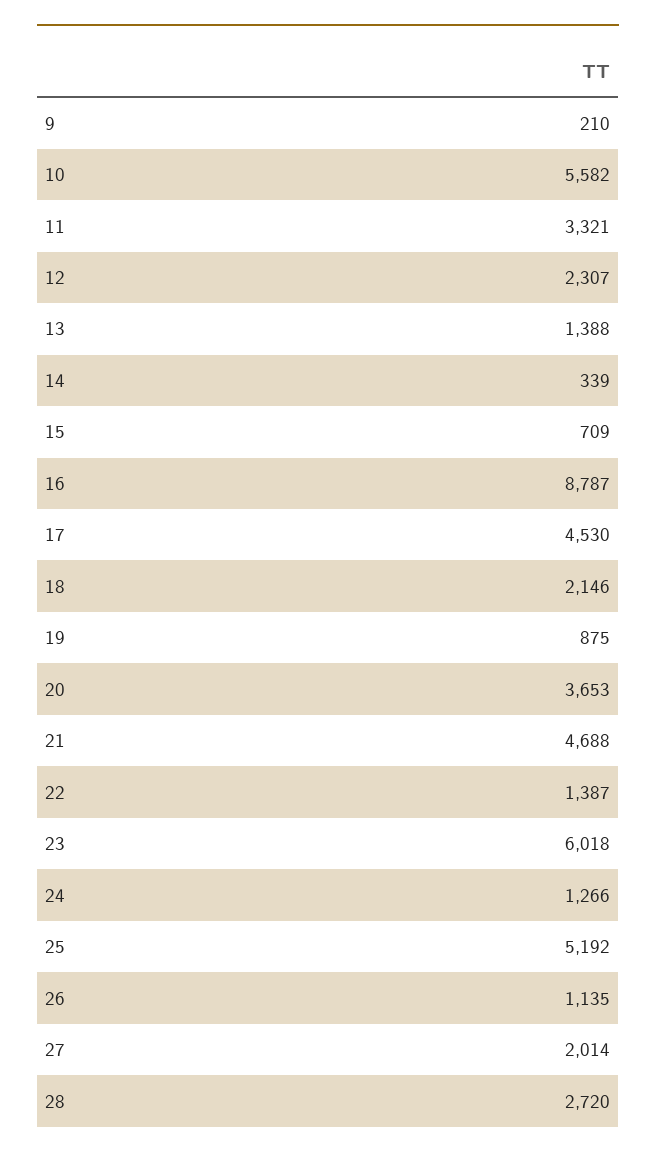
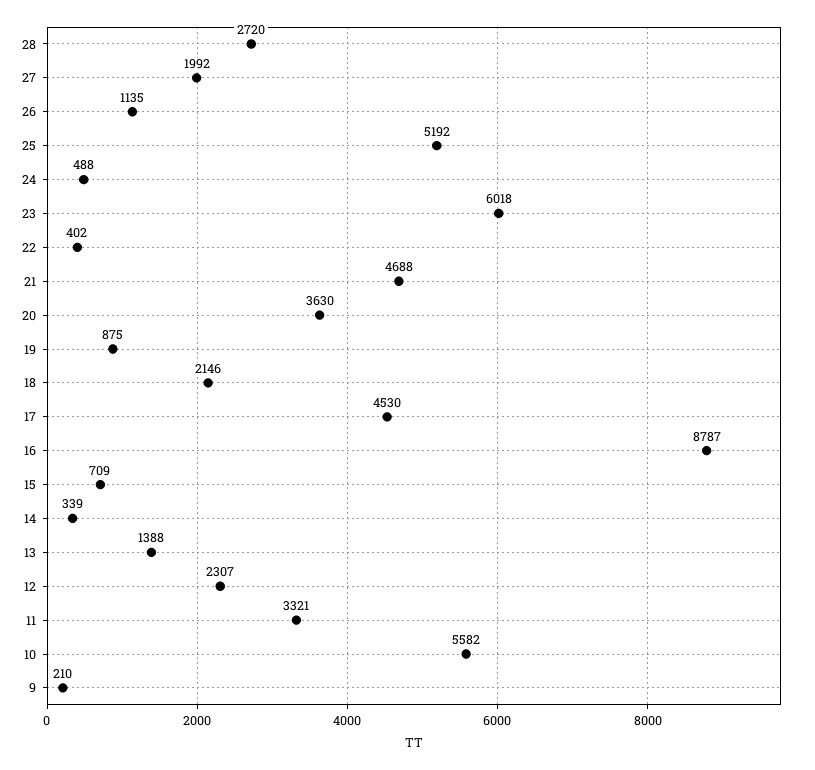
20: 3653 -> 3630
22: 1387 -> 402
24: 1266 -> 488
27: 2014 -> 1992

